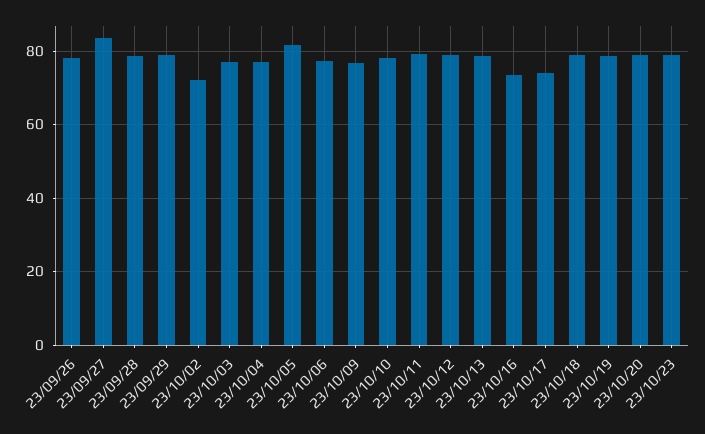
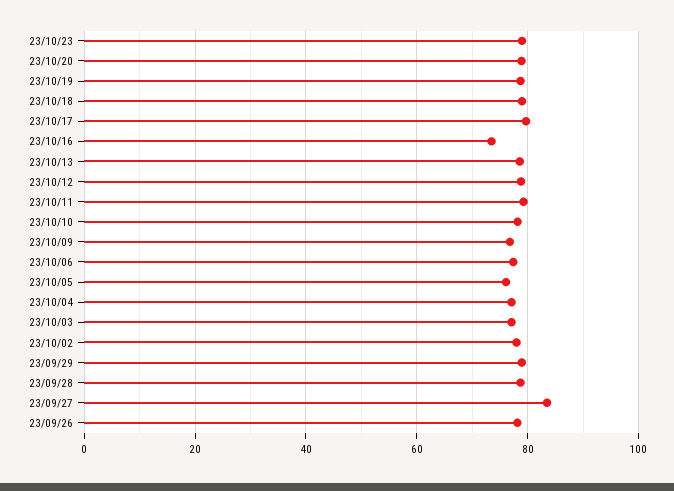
23/10/02: 72 -> 78
23/10/05: 82 -> 76
23/10/17: 74 -> 80

